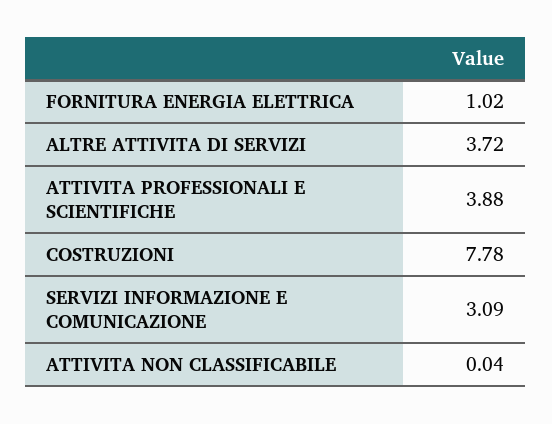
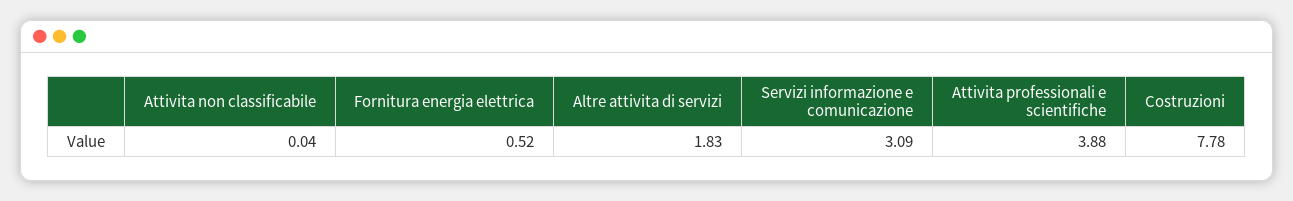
FORNITURA ENERGIA ELETTRICA: 1.02 -> 0.52
ALTRE ATTIVITA DI SERVIZI: 3.72 -> 1.83

